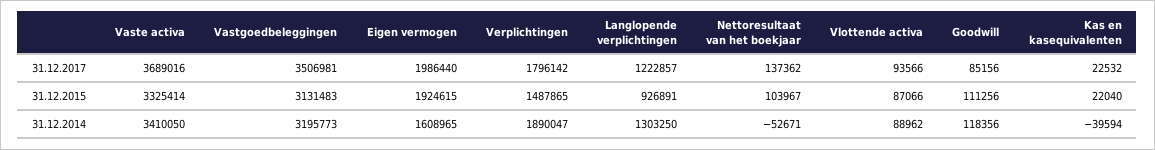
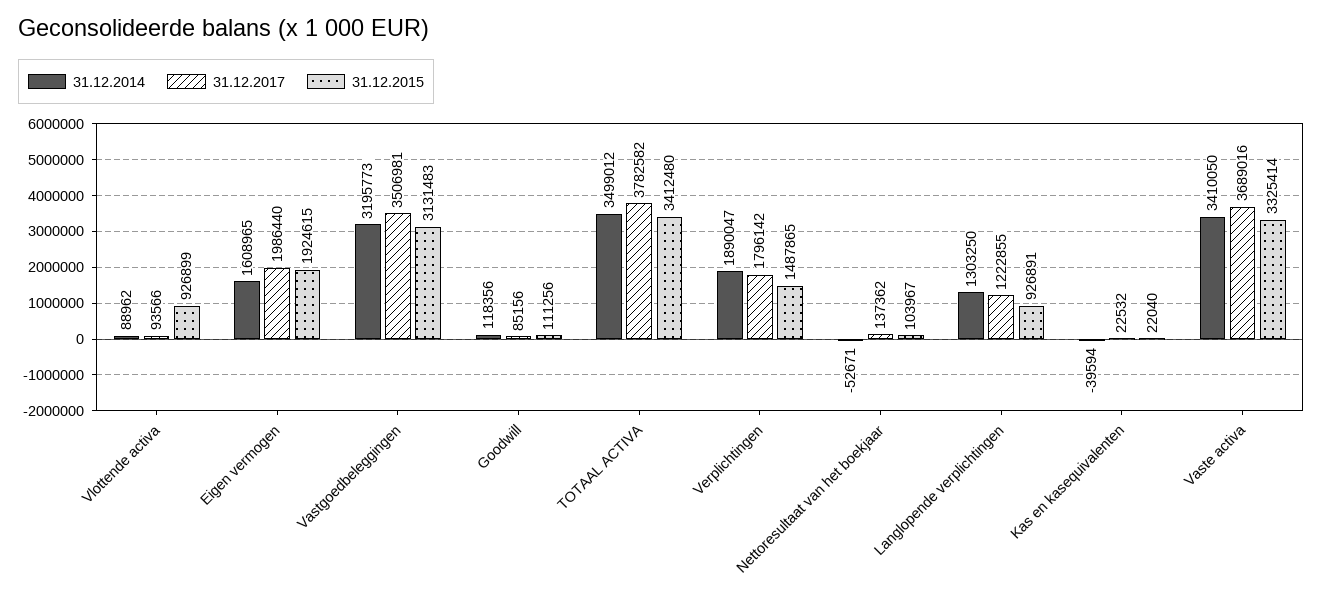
31.12.2017, Langlopende verplichtingen: 1222857 -> 1222855
31.12.2015, Vlottende activa: 87066 -> 926899
31.12.2014, TOTAAL ACTIVA: none -> 3499012
31.12.2017, TOTAAL ACTIVA: none -> 3782582
31.12.2015, TOTAAL ACTIVA: none -> 3412480

